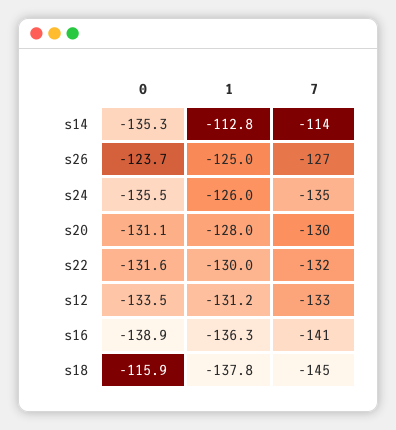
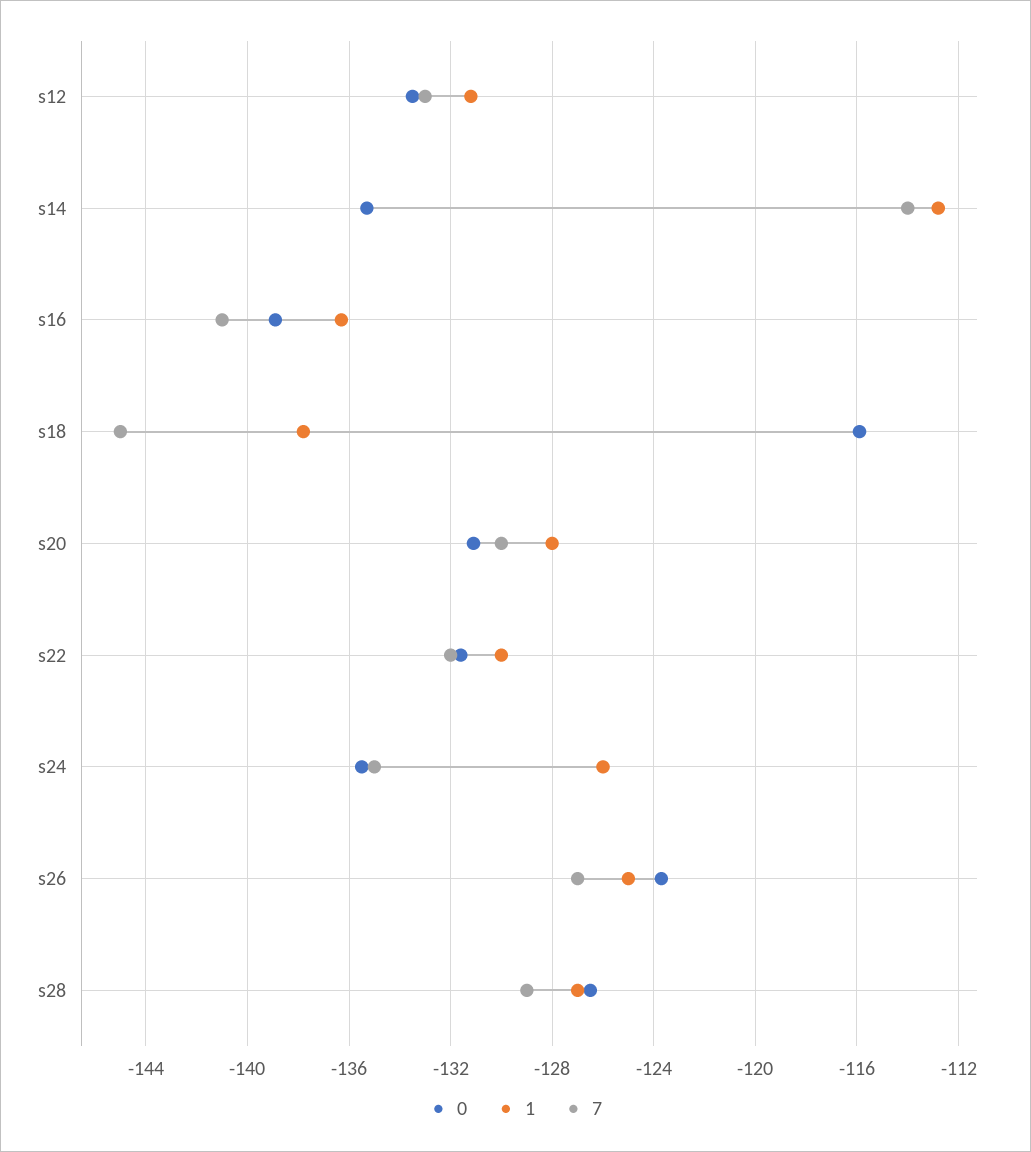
0, s28: none -> -126.5
1, s28: none -> -127
7, s28: none -> -129

